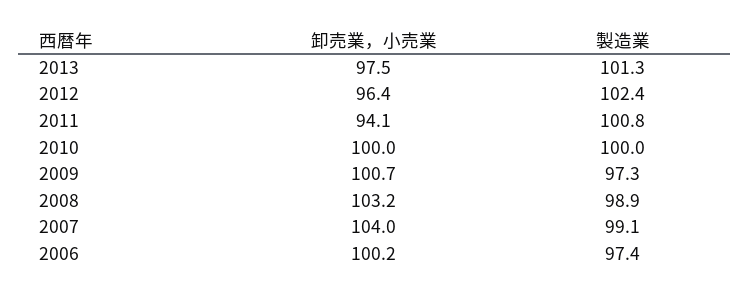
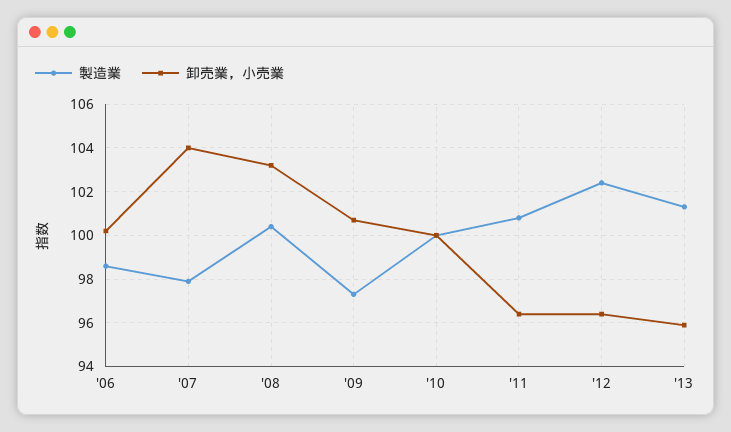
卸売業，小売業, 2013: 97.5 -> 96
卸売業，小売業, 2011: 94.1 -> 96.5
製造業, 2008: 98.9 -> 100.5
製造業, 2007: 99.1 -> 98
製造業, 2006: 97.4 -> 98.5

